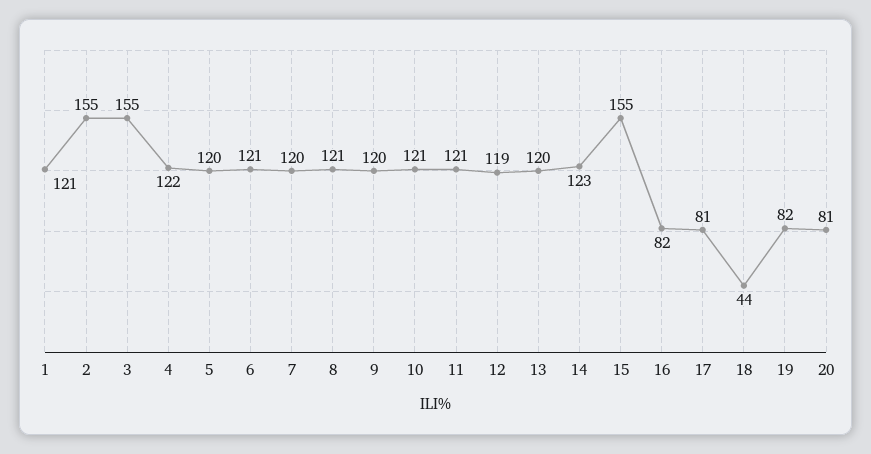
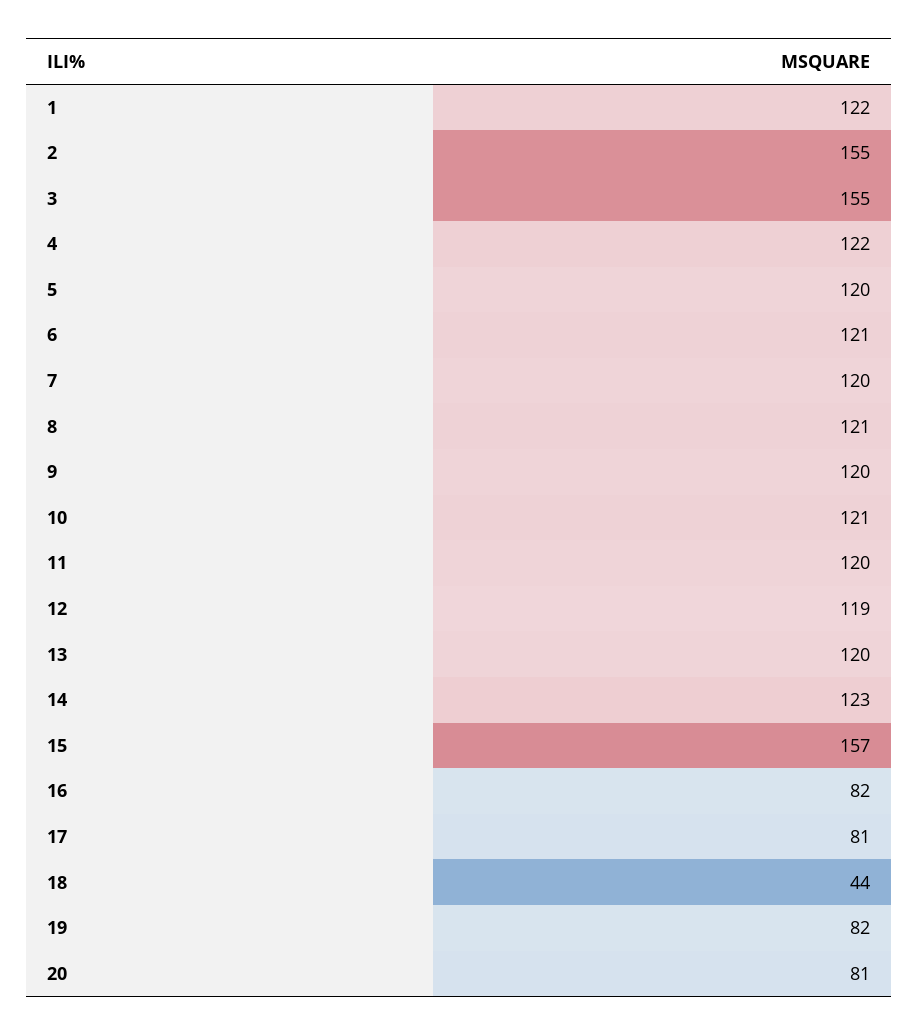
1: 121 -> 122
11: 121 -> 120
15: 155 -> 157

